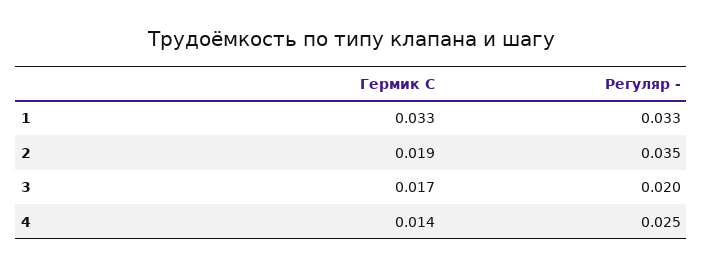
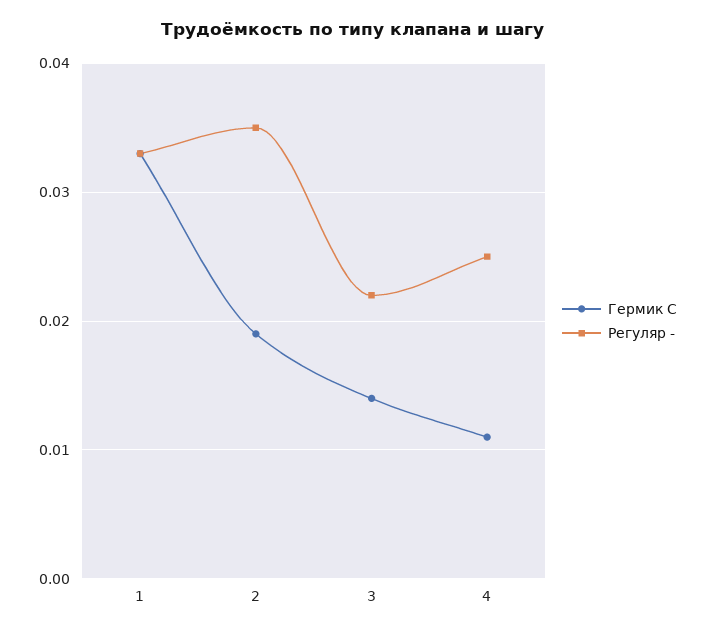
Гермик С, 3: 0.017 -> 0.014
Регуляр -, 3: 0.02 -> 0.022
Гермик С, 4: 0.014 -> 0.011

